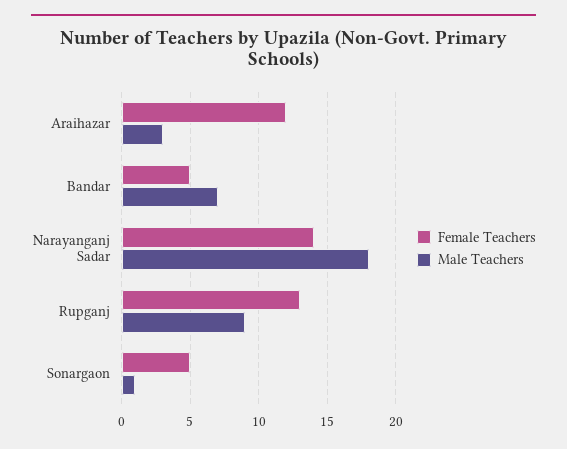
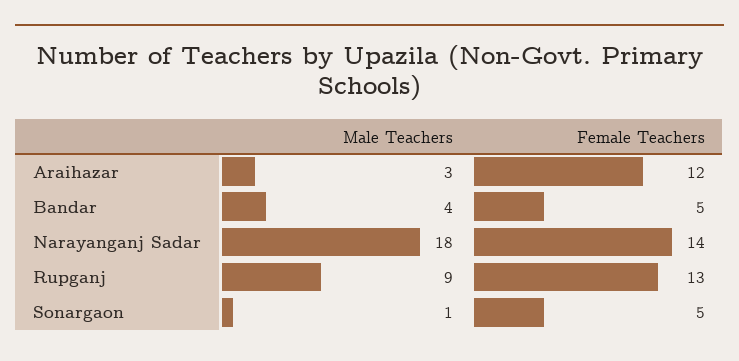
Male Teachers, Bandar: 7 -> 4

